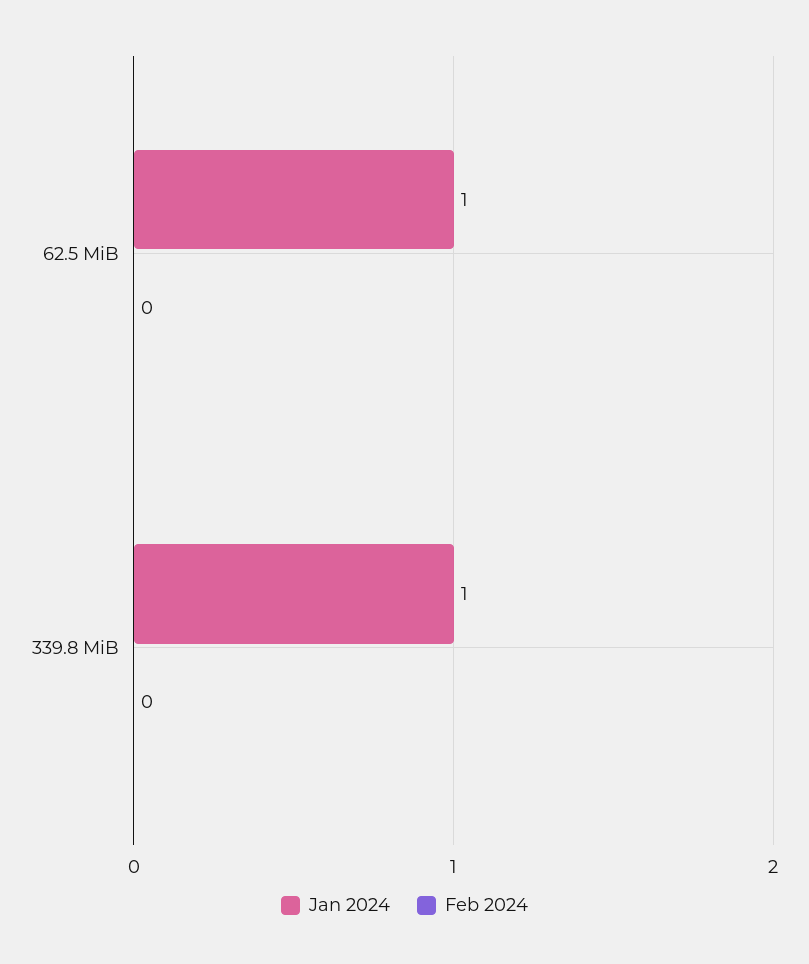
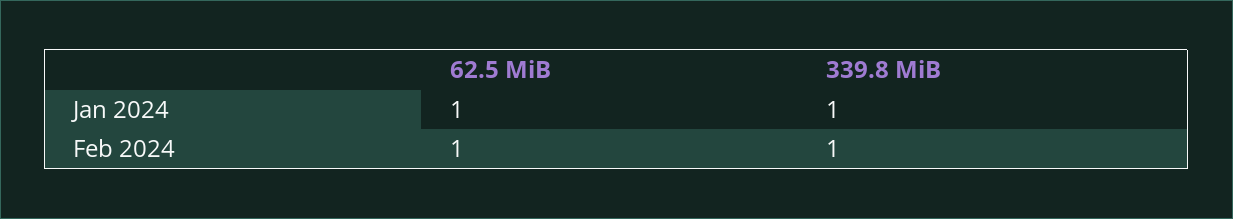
Feb 2024, 62.5 MiB: 0 -> 1
Feb 2024, 339.8 MiB: 0 -> 1

